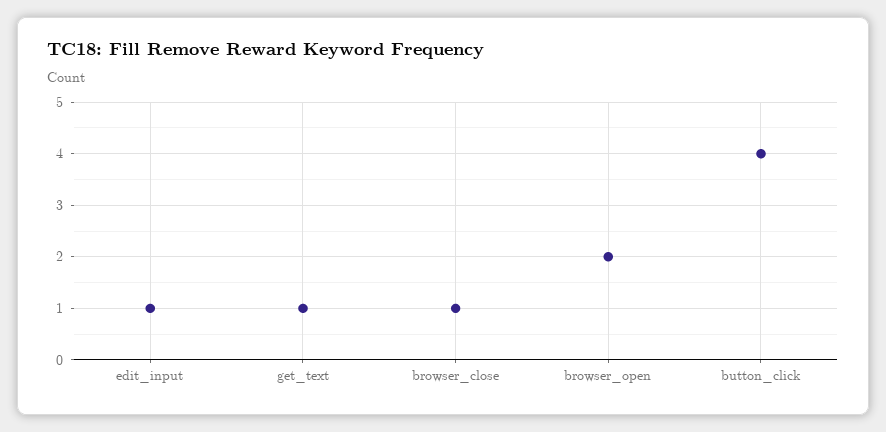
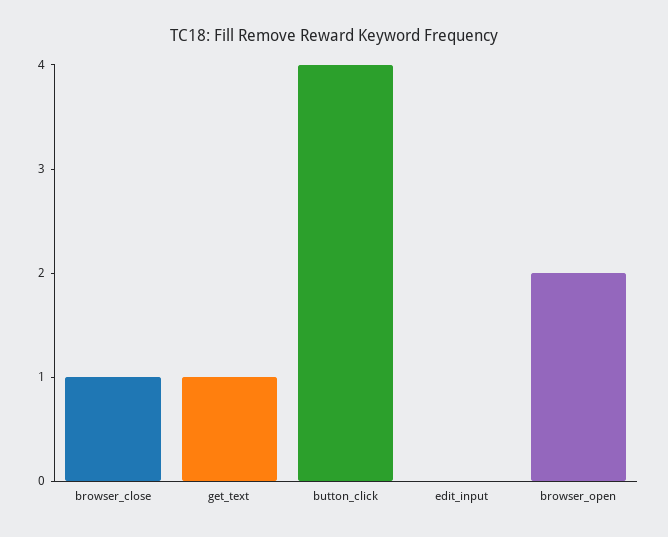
edit_input: 1 -> 0

